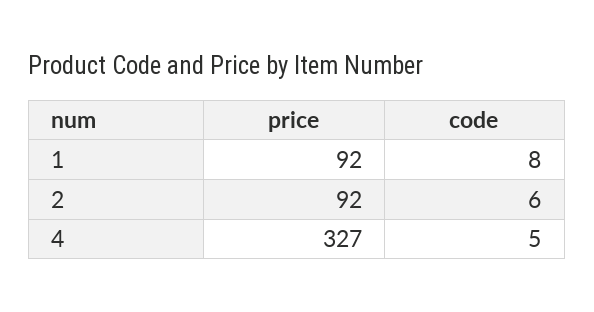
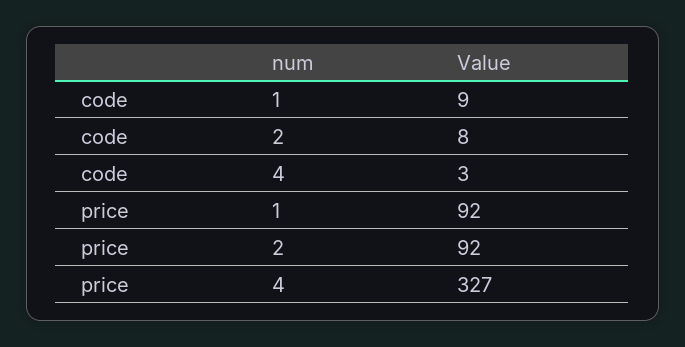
code, 1: 8 -> 9
code, 2: 6 -> 8
code, 4: 5 -> 3

